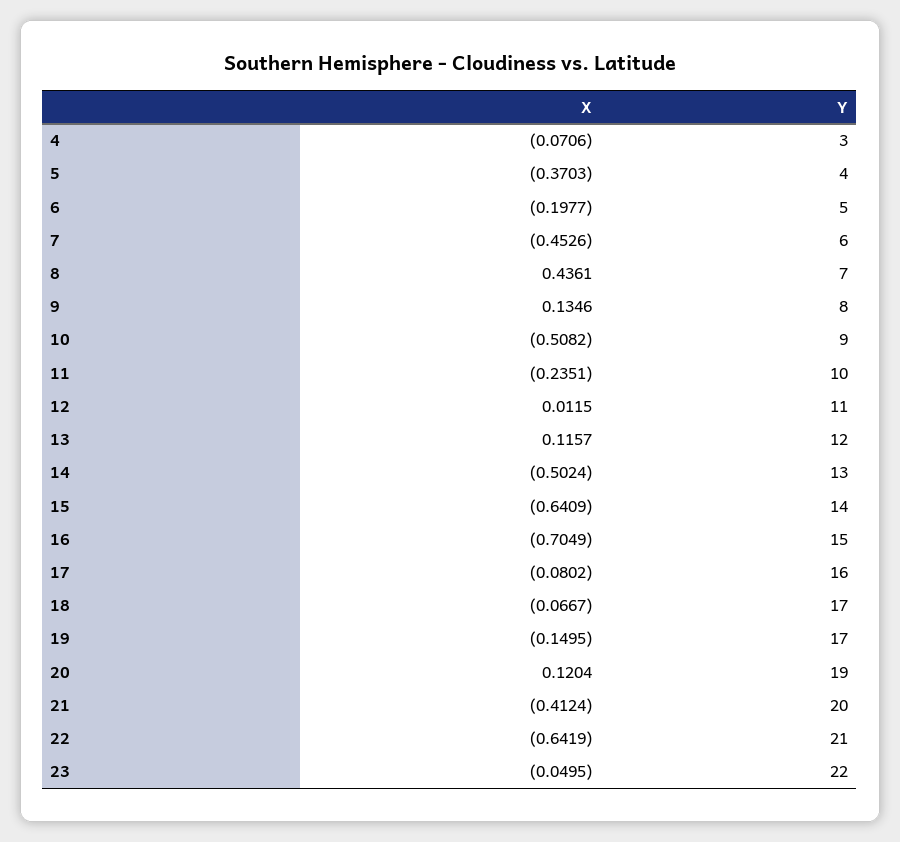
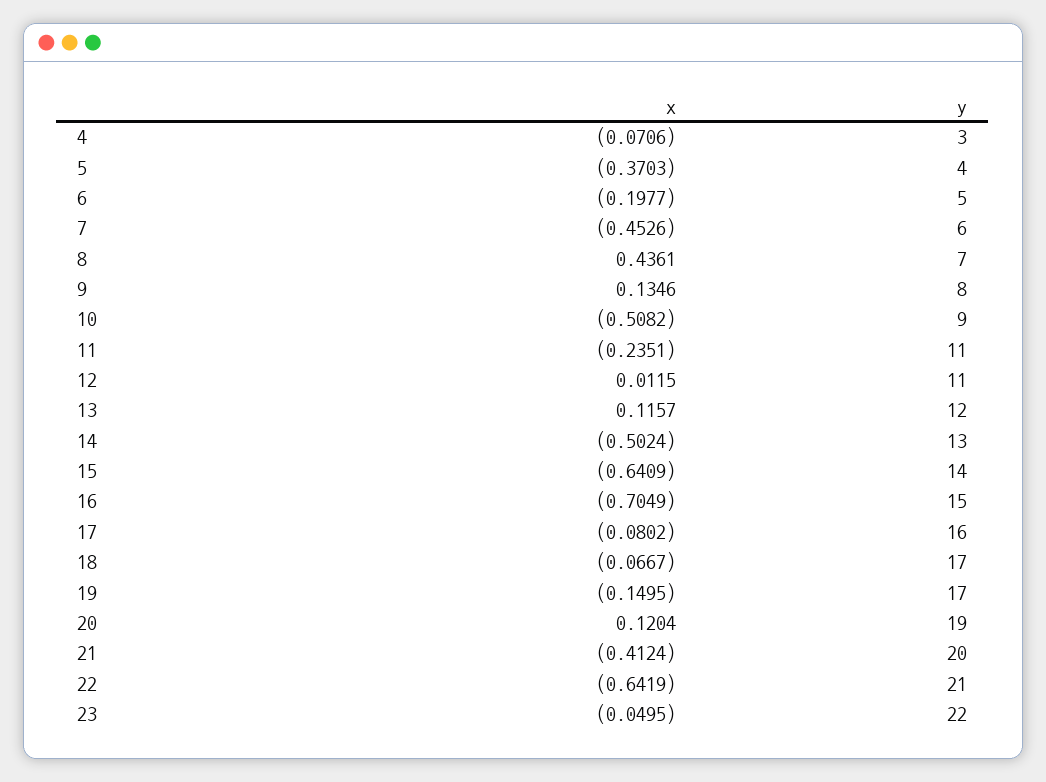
Y, 11: 10 -> 11

